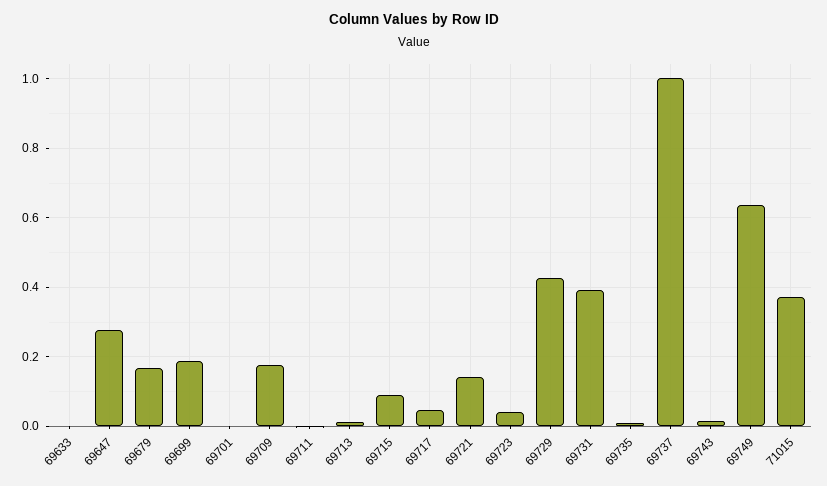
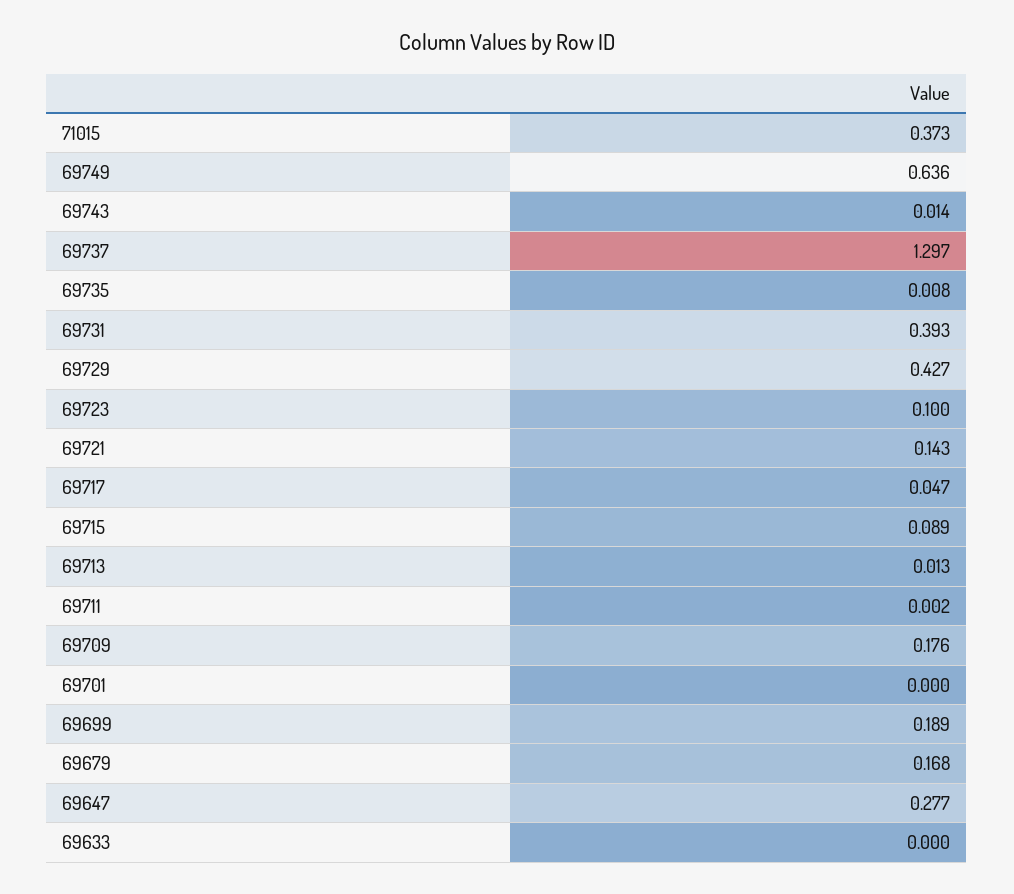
69723: 0.04 -> 0.1
69737: 1 -> 1.297

